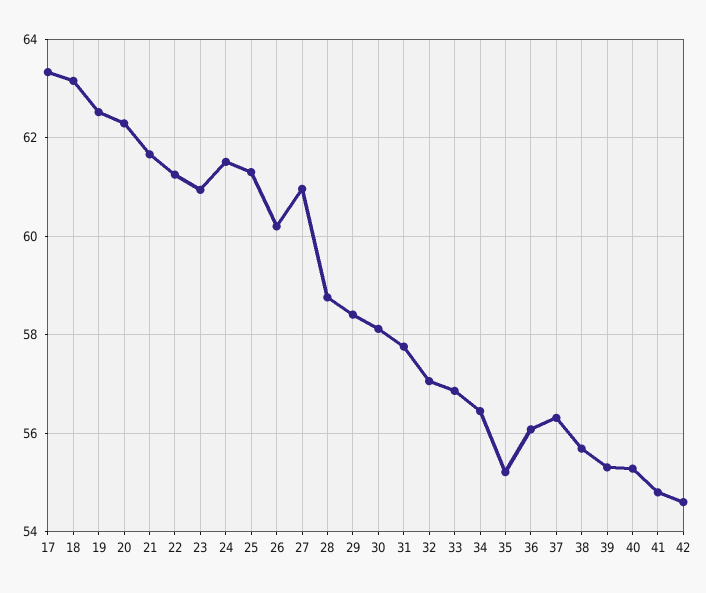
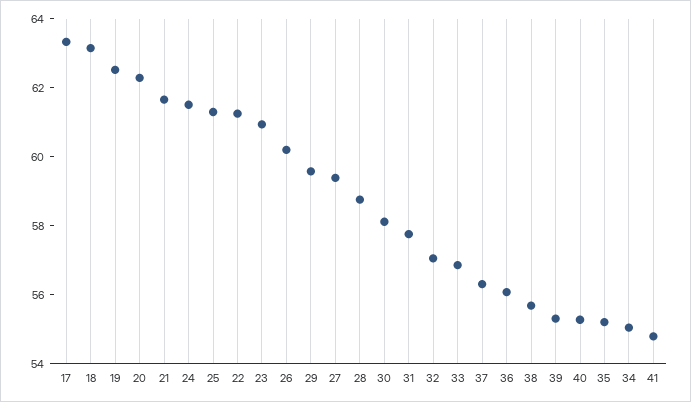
27: 61 -> 59.5
29: 58.4 -> 59.5
34: 56.4 -> 55
42: 54.6 -> none

